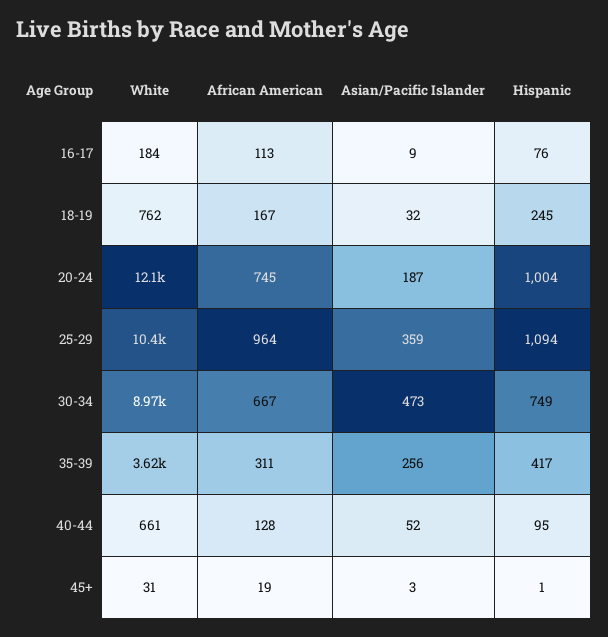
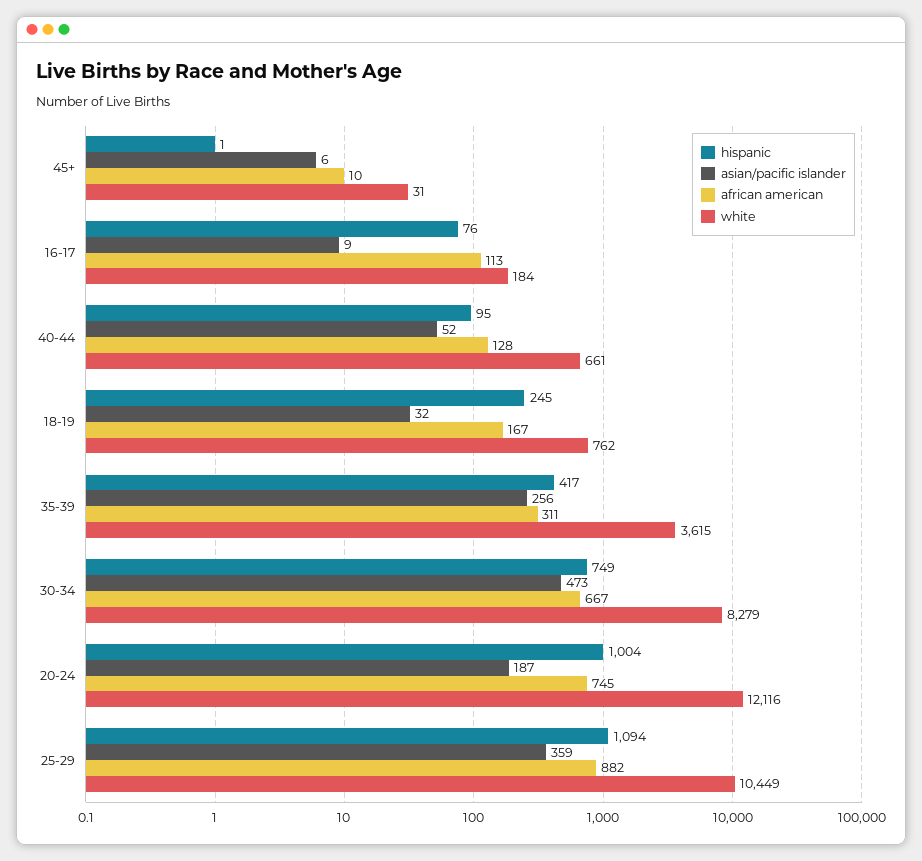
African American, 25-29: 964 -> 882
White, 30-34: 8970 -> 8279
African American, 45+: 19 -> 10
Asian/Pacific Islander, 45+: 3 -> 6

